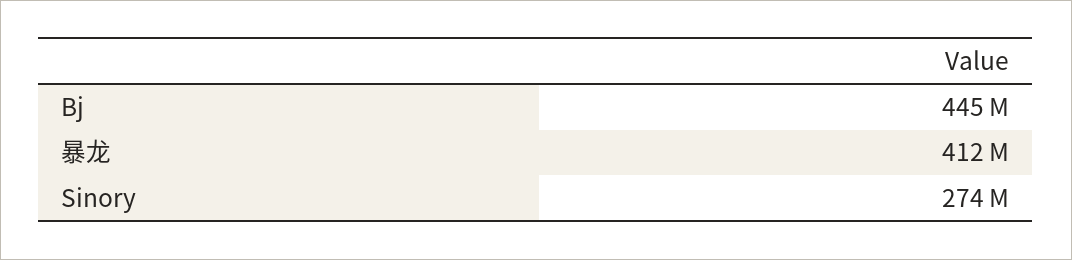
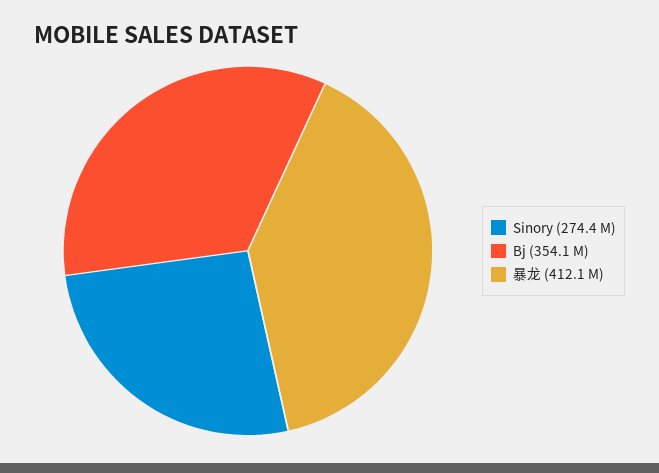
Bj: 445000000 -> 354100000

